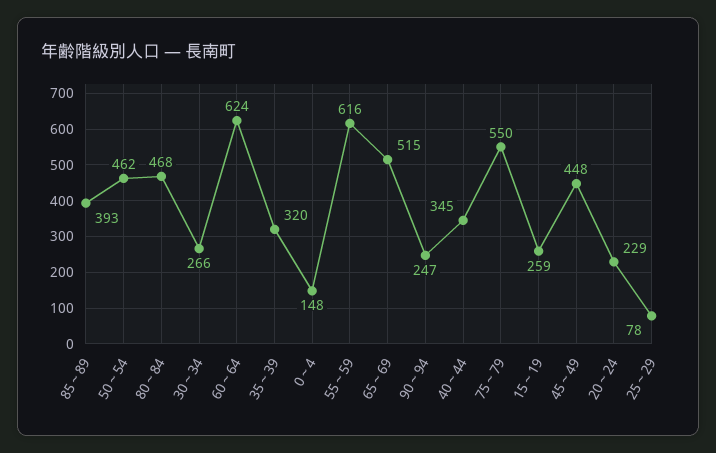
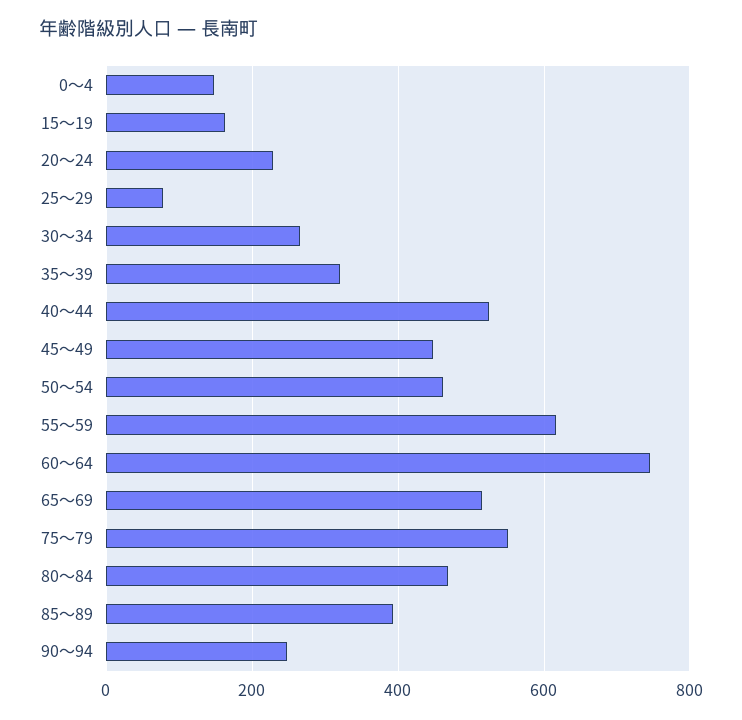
60～64: 624 -> 740
40～44: 345 -> 520
15～19: 259 -> 160

